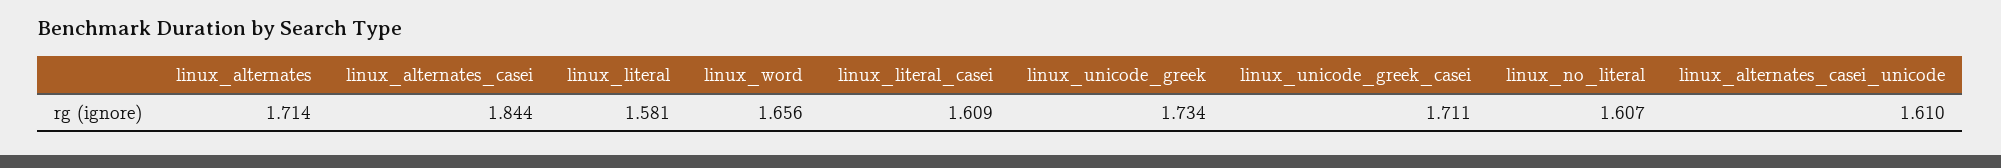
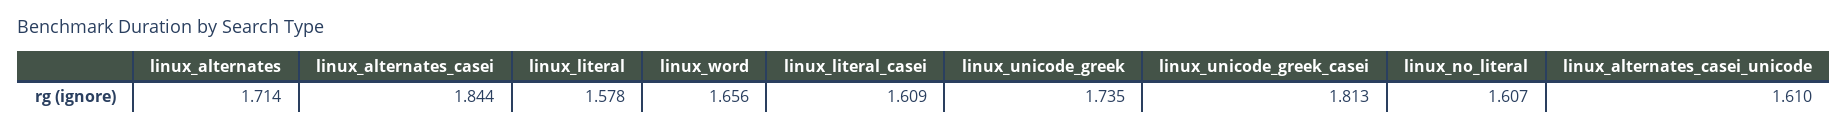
linux_literal: 1.581 -> 1.578
linux_unicode_greek: 1.734 -> 1.735
linux_unicode_greek_casei: 1.711 -> 1.813

